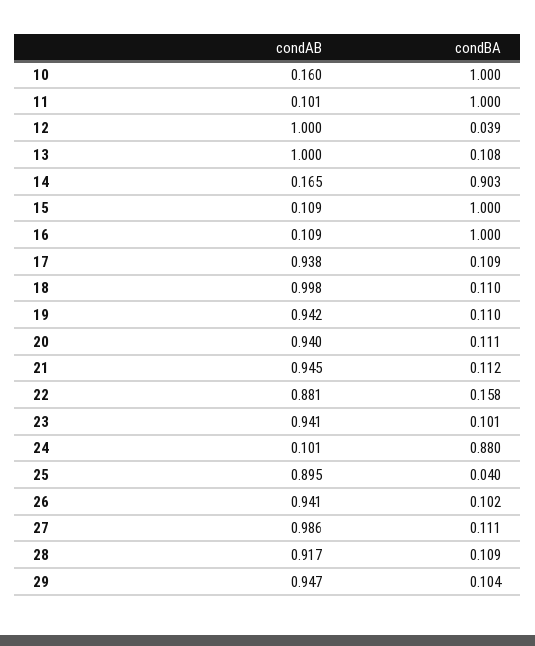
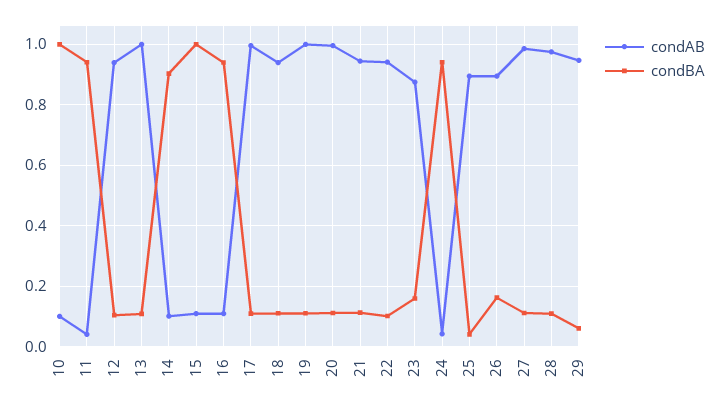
condAB, 10: 0.16 -> 0.1
condAB, 11: 0.101 -> 0.04
condBA, 11: 1 -> 0.94
condAB, 12: 1 -> 0.94
condBA, 12: 0.039 -> 0.1
condAB, 14: 0.165 -> 0.1
condBA, 16: 1 -> 0.94
condAB, 17: 0.938 -> 1
condAB, 18: 0.998 -> 0.94
condAB, 19: 0.942 -> 1
condAB, 20: 0.94 -> 1
condAB, 22: 0.881 -> 0.94
condBA, 22: 0.158 -> 0.1
condAB, 23: 0.941 -> 0.88
condBA, 23: 0.101 -> 0.16
condAB, 24: 0.101 -> 0.04
condBA, 24: 0.88 -> 0.94
condAB, 26: 0.941 -> 0.9
condBA, 26: 0.102 -> 0.16
condAB, 28: 0.917 -> 0.98
condBA, 29: 0.104 -> 0.06

